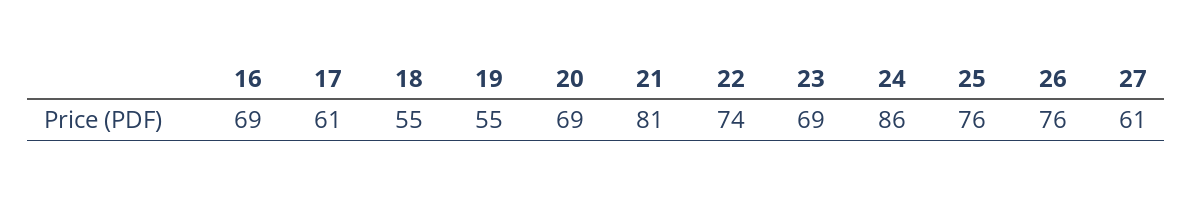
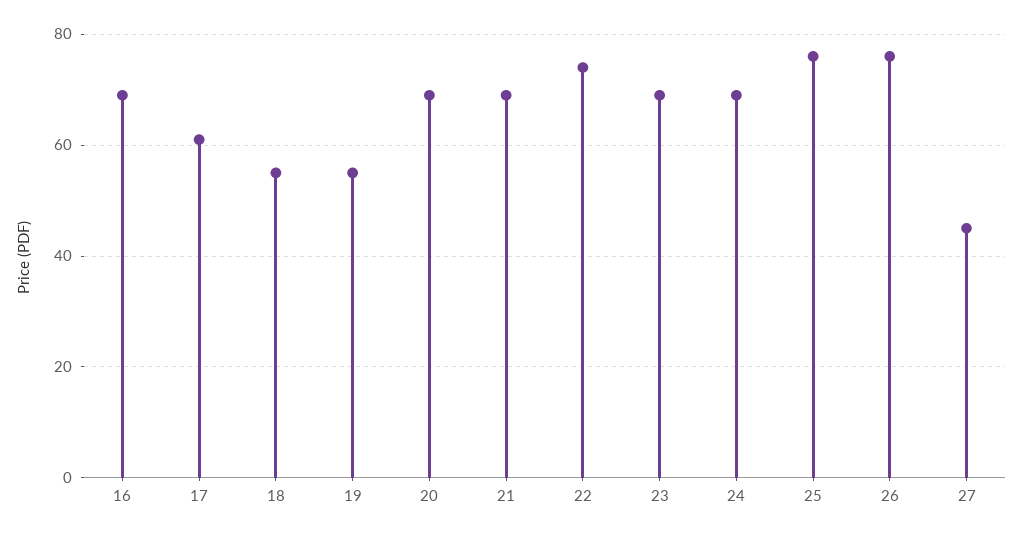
21: 81 -> 70
24: 86 -> 70
27: 61 -> 45

